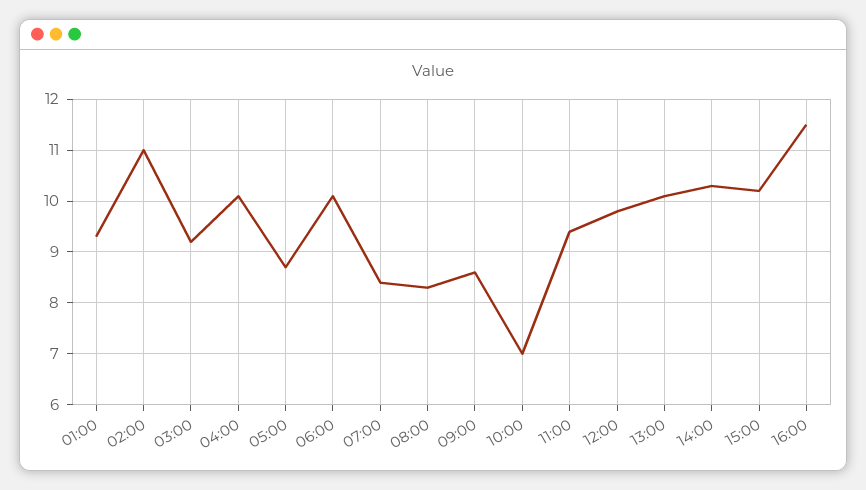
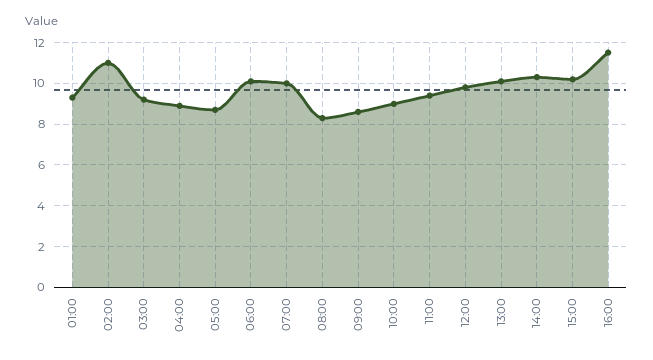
04:00: 10 -> 9
07:00: 8.5 -> 10
10:00: 7 -> 9

